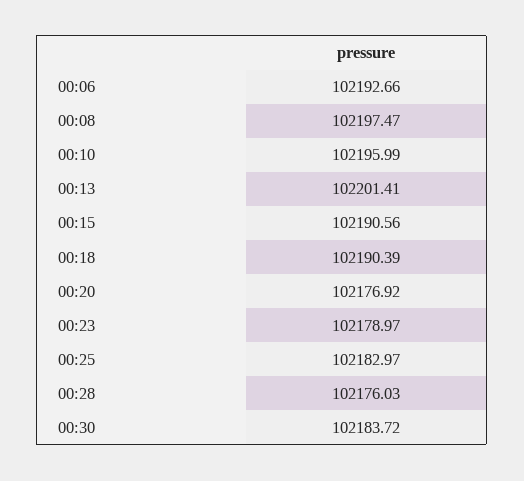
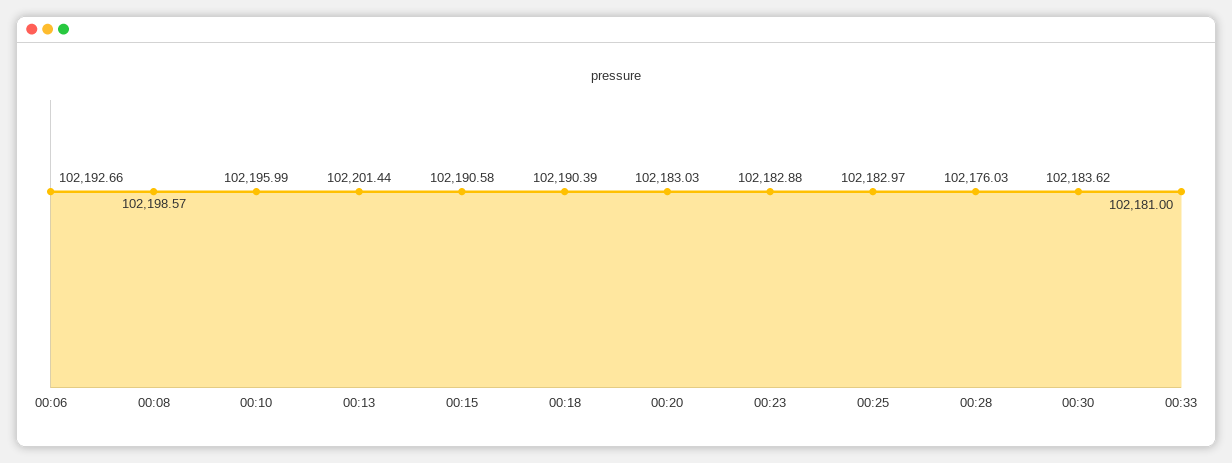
00:08: 102197.47 -> 102198.57
00:13: 102201.41 -> 102201.44
00:15: 102190.56 -> 102190.58
00:20: 102176.92 -> 102183.03
00:23: 102178.97 -> 102182.88
00:30: 102183.72 -> 102183.62
00:33: none -> 102181

